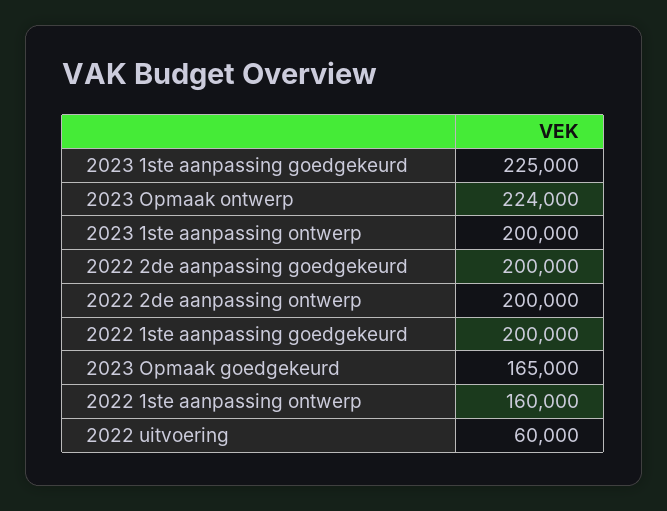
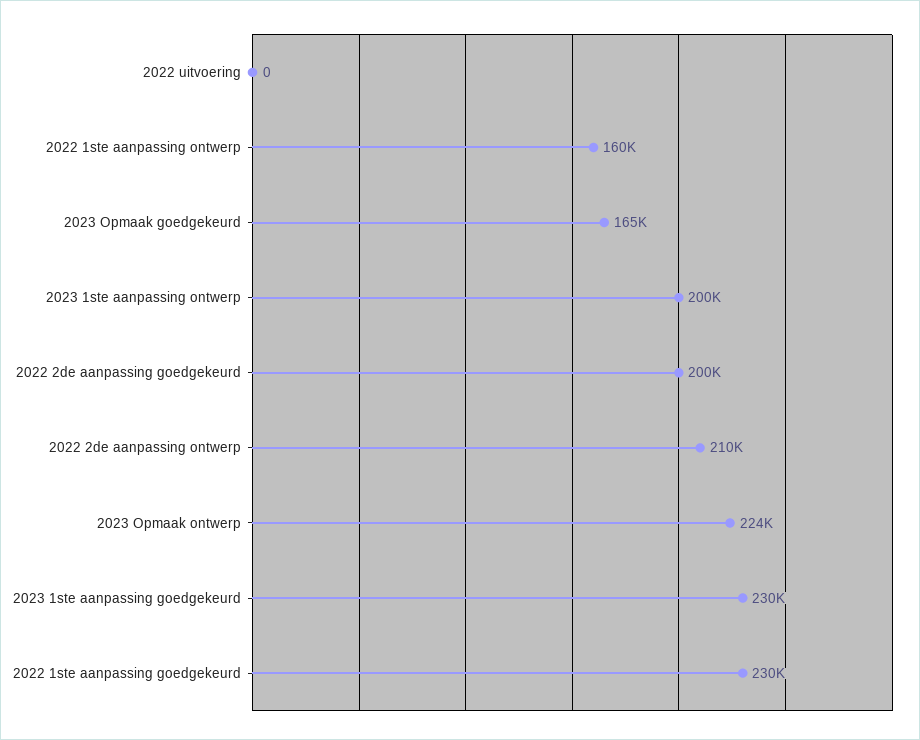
2023 1ste aanpassing goedgekeurd: 225000 -> 230000
2022 2de aanpassing ontwerp: 200000 -> 210000
2022 1ste aanpassing goedgekeurd: 200000 -> 230000
2022 uitvoering: 60000 -> 0

